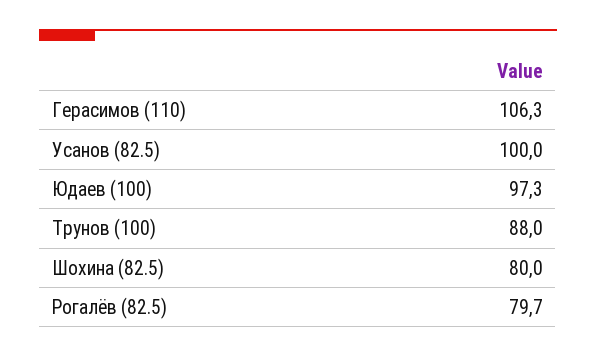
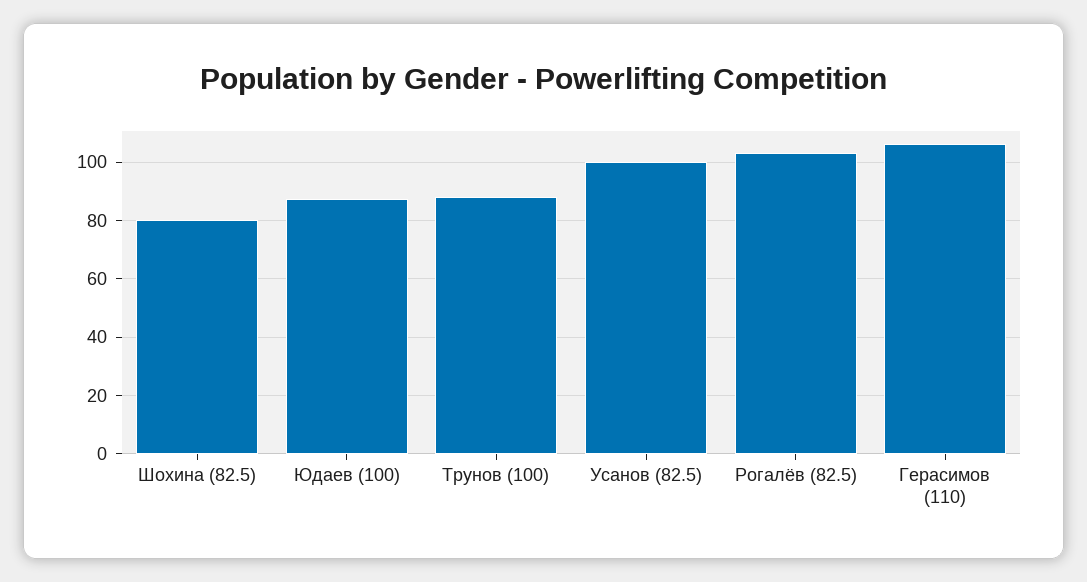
Юдаев (100): 97.3 -> 87.5
Рогалёв (82.5): 79.7 -> 102.5

